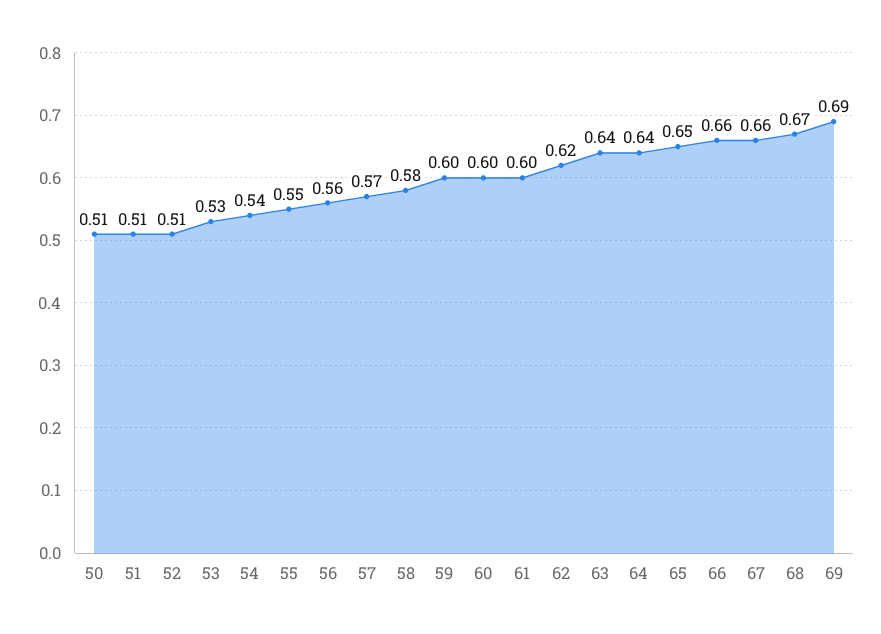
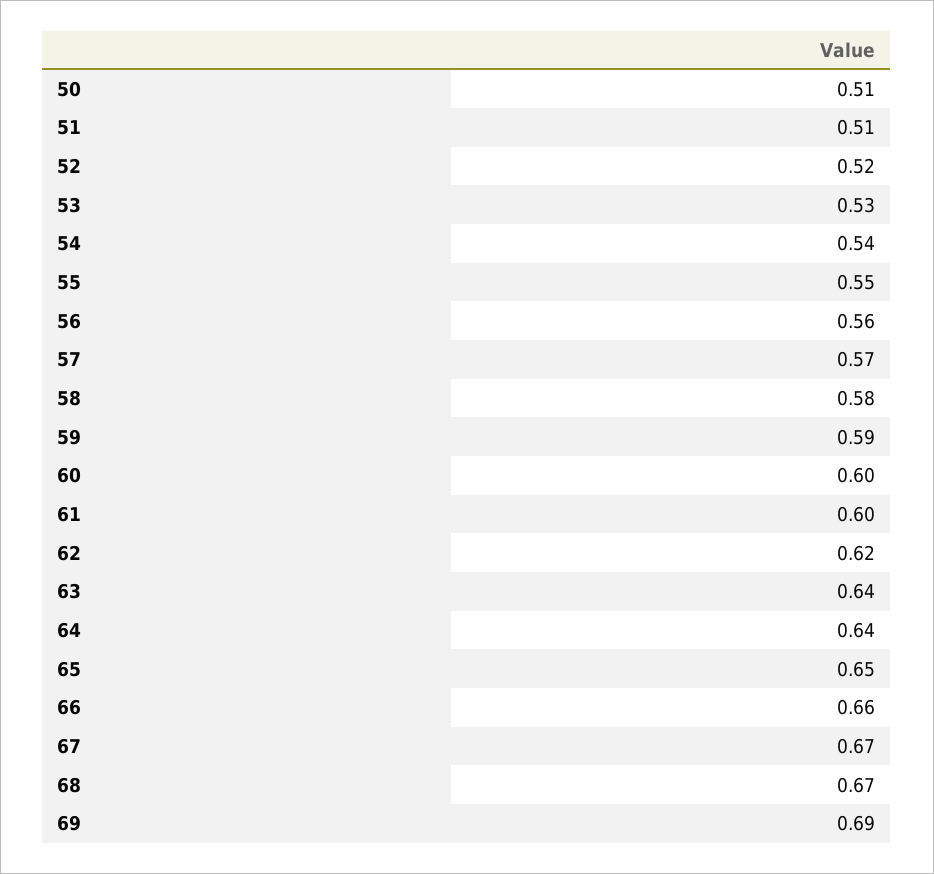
52: 0.51 -> 0.52
59: 0.6 -> 0.59
67: 0.66 -> 0.67

